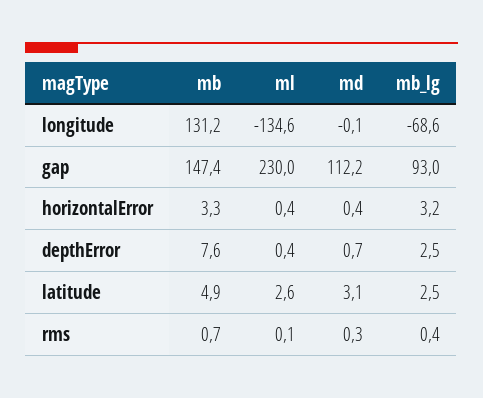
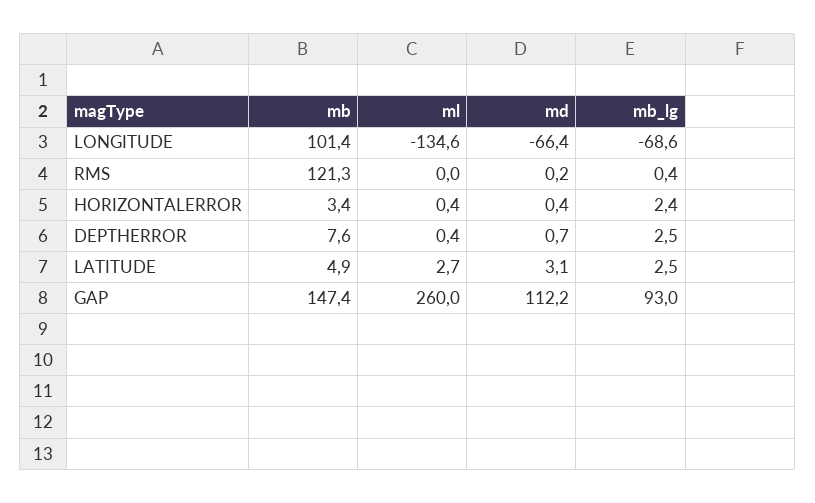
mb, longitude: 131.2 -> 101.4
md, longitude: -0.1 -> -66.4
ml, gap: 230 -> 260
mb, horizontalError: 3.3 -> 3.4
mb_lg, horizontalError: 3.2 -> 2.4
ml, latitude: 2.6 -> 2.7
mb, rms: 0.7 -> 121.3
ml, rms: 0.1 -> 0
md, rms: 0.3 -> 0.2

